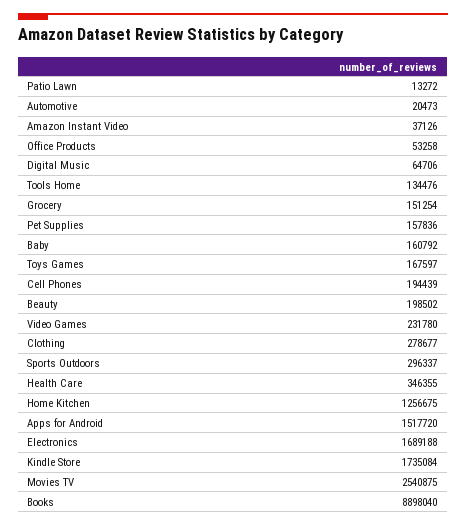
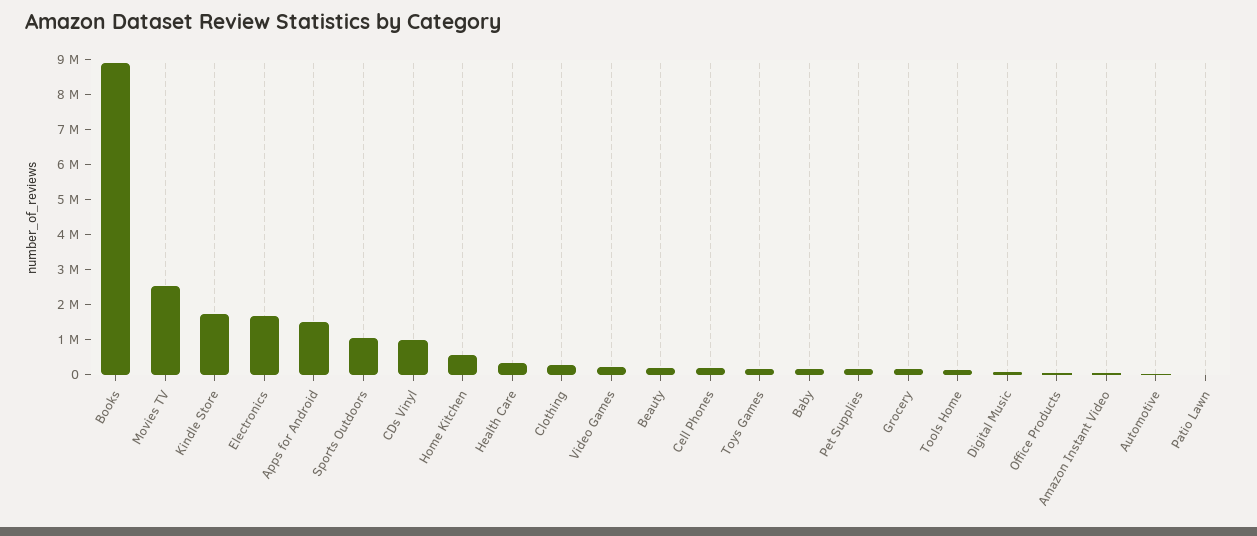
Sports Outdoors: 296337 -> 1000000
Home Kitchen: 1256675 -> 500000
CDs Vinyl: none -> 1000000

